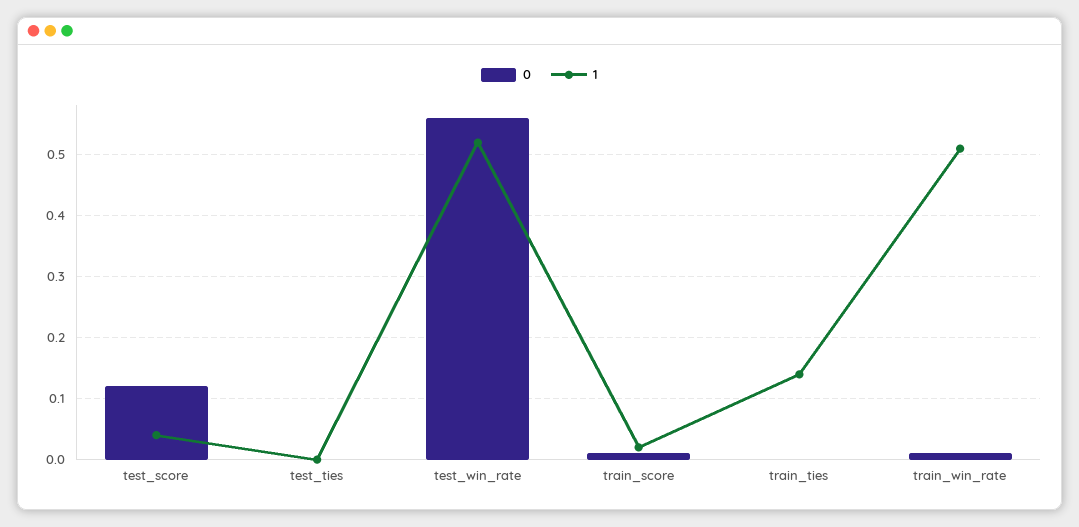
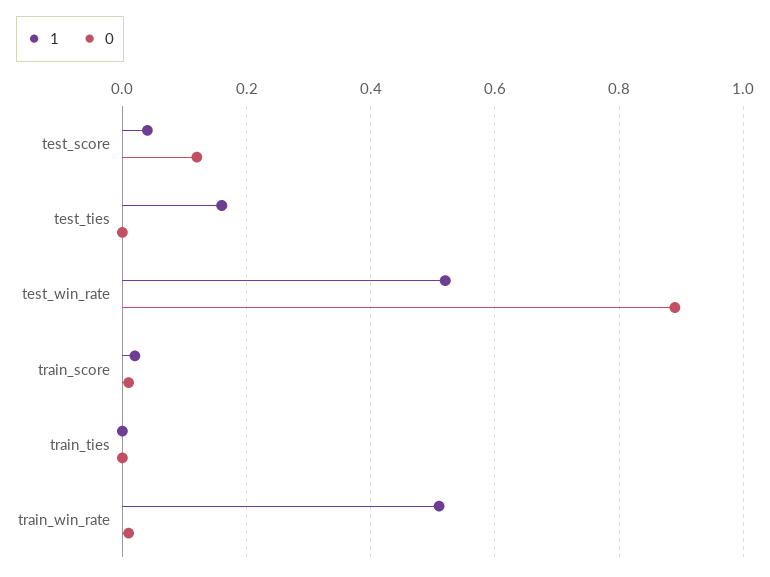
1, test_ties: 0 -> 0.15
0, test_win_rate: 0.56 -> 0.9
1, train_ties: 0.14 -> 0

